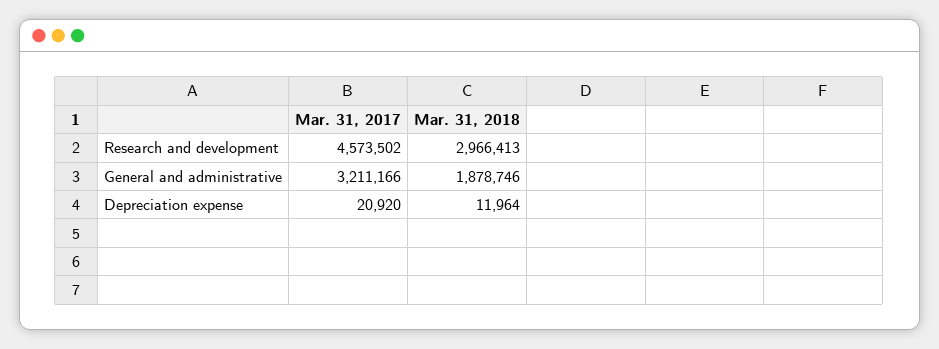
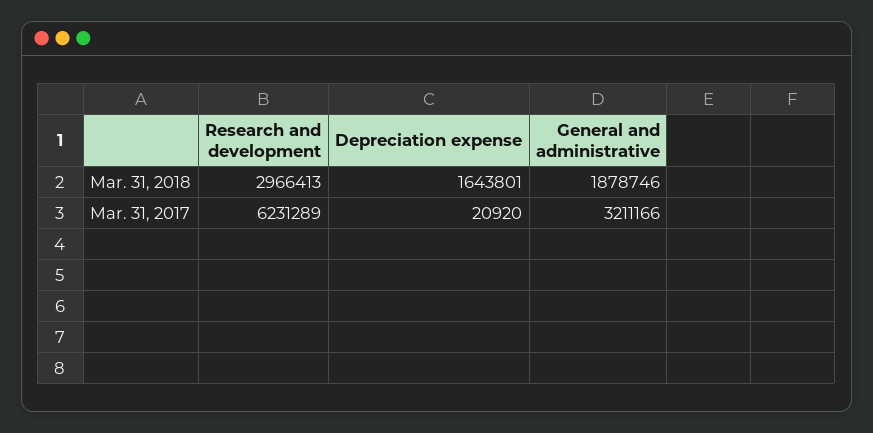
Mar. 31, 2017, Research and development: 4573502 -> 6231289
Mar. 31, 2018, Depreciation expense: 11964 -> 1643801

